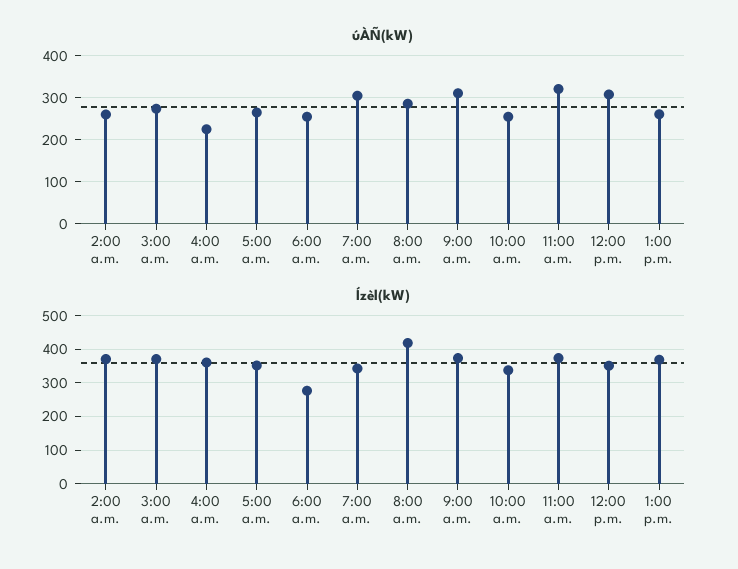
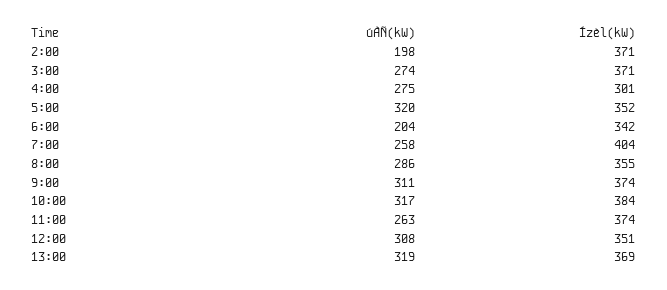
úÀÑ(kW), 2:00 a.m.: 260 -> 198
úÀÑ(kW), 4:00 a.m.: 220 -> 275
úÀÑ(kW), 5:00 a.m.: 260 -> 320
úÀÑ(kW), 6:00 a.m.: 260 -> 204
úÀÑ(kW), 7:00 a.m.: 300 -> 258
úÀÑ(kW), 10:00 a.m.: 260 -> 317
úÀÑ(kW), 11:00 a.m.: 320 -> 263
úÀÑ(kW), 1:00 p.m.: 260 -> 319
Ízèl(kW), 4:00 a.m.: 360 -> 301
Ízèl(kW), 6:00 a.m.: 280 -> 342
Ízèl(kW), 7:00 a.m.: 340 -> 404
Ízèl(kW), 8:00 a.m.: 420 -> 355
Ízèl(kW), 10:00 a.m.: 340 -> 384

